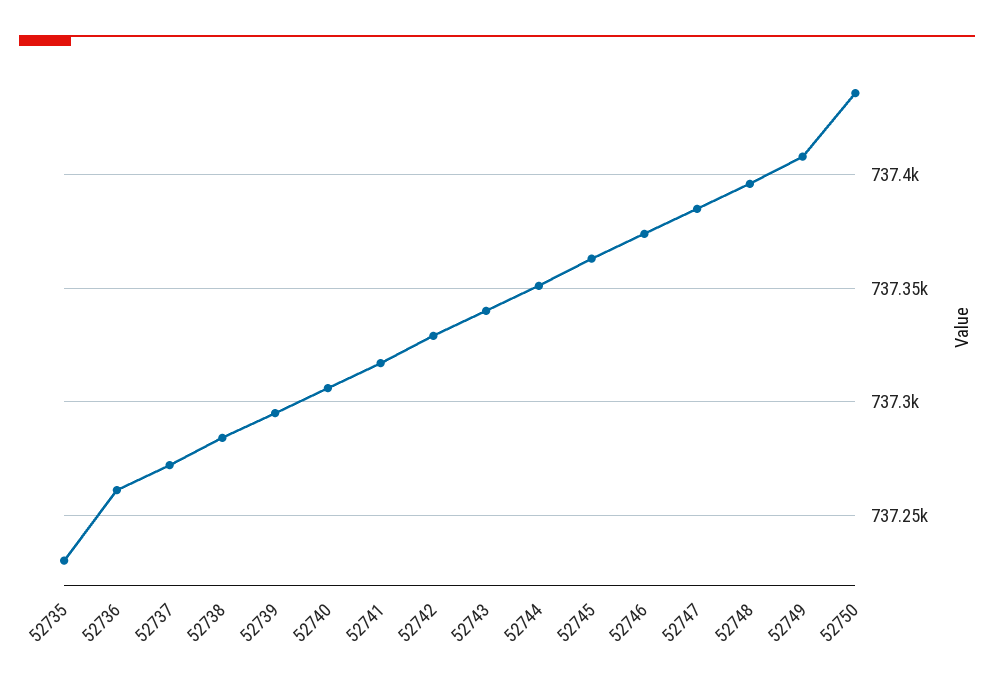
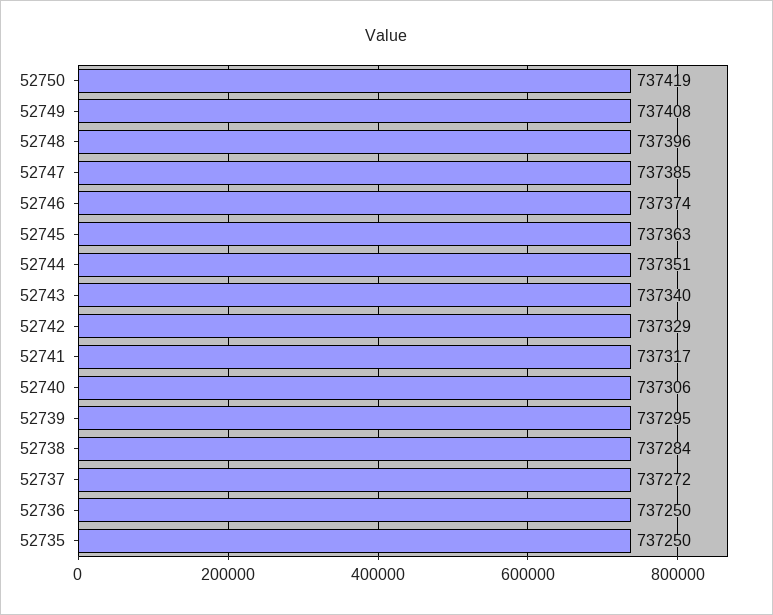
52735: 737230 -> 737250
52736: 737260 -> 737250
52750: 737435 -> 737419

